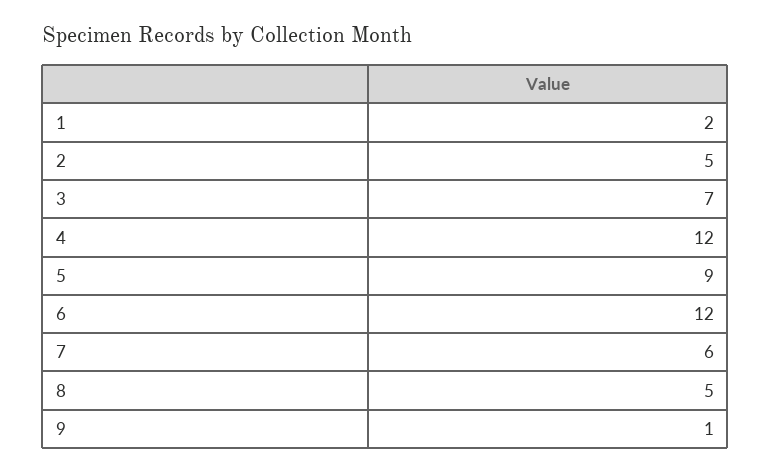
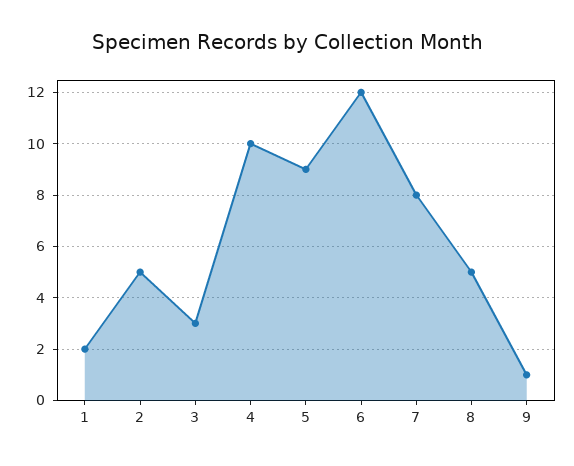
3: 7 -> 3
4: 12 -> 10
7: 6 -> 8

